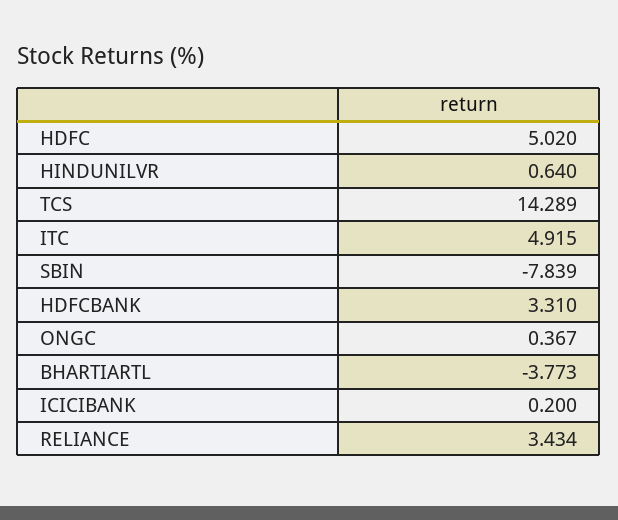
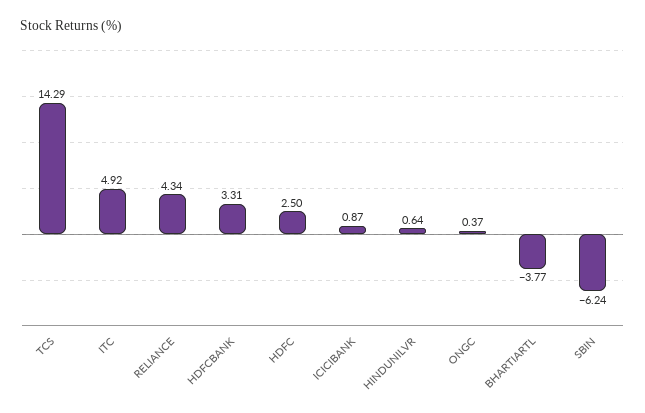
HDFC: 5.02 -> 2.5
SBIN: -7.839 -> -6.24
ICICIBANK: 0.2 -> 0.87
RELIANCE: 3.434 -> 4.34

